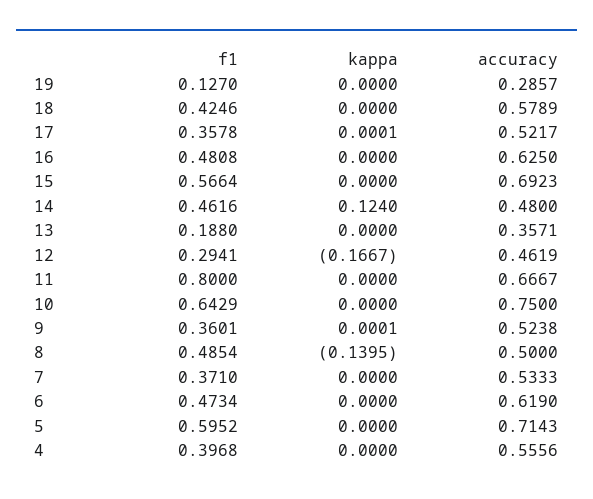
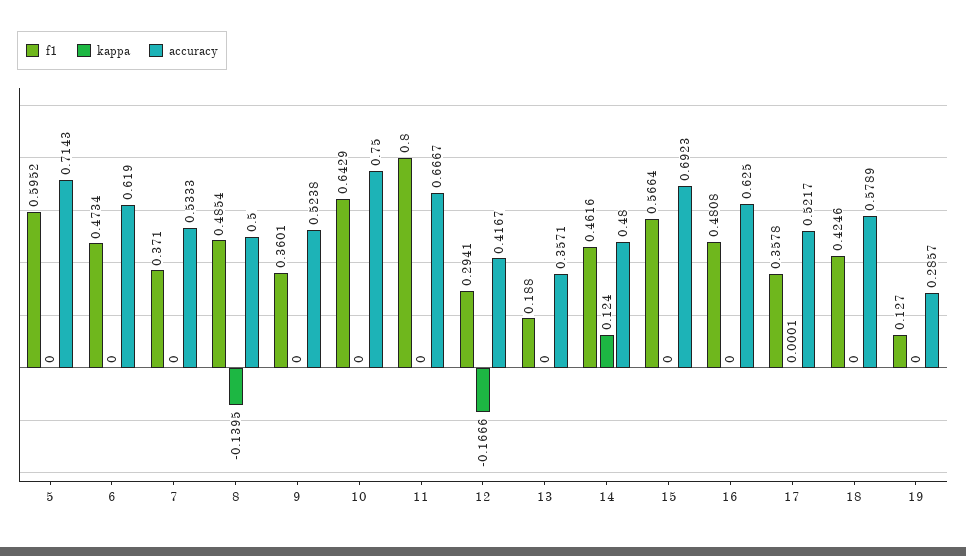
kappa, 12: -0.1667 -> -0.1666
accuracy, 12: 0.4619 -> 0.4167
kappa, 9: 0.0001 -> 0
f1, 4: 0.3968 -> none
kappa, 4: 0 -> none
accuracy, 4: 0.5556 -> none

